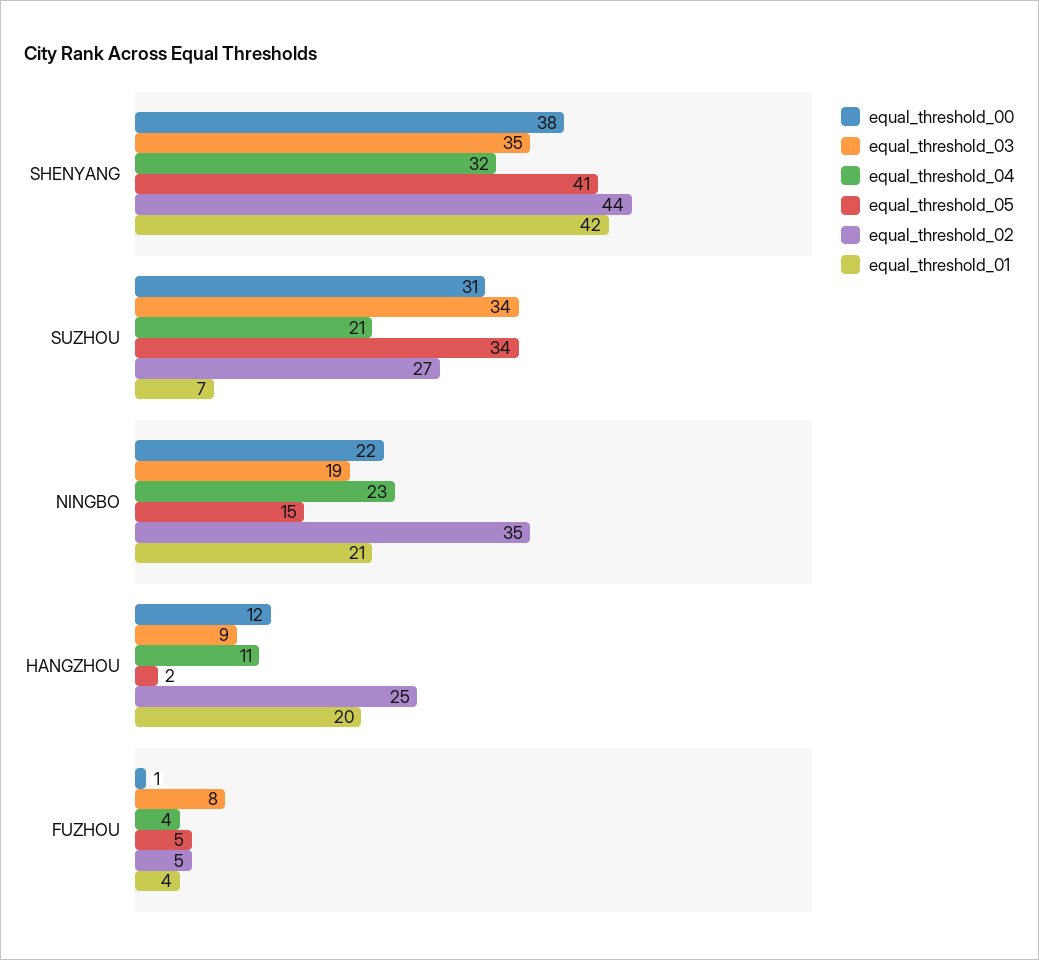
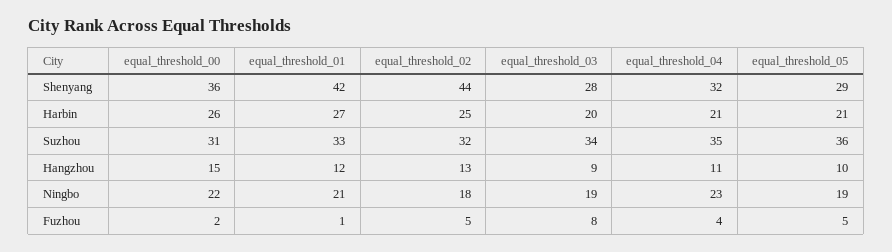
equal_threshold_00, SHENYANG: 38 -> 36
equal_threshold_03, SHENYANG: 35 -> 28
equal_threshold_05, SHENYANG: 41 -> 29
equal_threshold_04, SUZHOU: 21 -> 35
equal_threshold_05, SUZHOU: 34 -> 36
equal_threshold_02, SUZHOU: 27 -> 32
equal_threshold_01, SUZHOU: 7 -> 33
equal_threshold_05, NINGBO: 15 -> 19
equal_threshold_02, NINGBO: 35 -> 18
equal_threshold_00, HANGZHOU: 12 -> 15
equal_threshold_05, HANGZHOU: 2 -> 10
equal_threshold_02, HANGZHOU: 25 -> 13
equal_threshold_01, HANGZHOU: 20 -> 12
equal_threshold_00, FUZHOU: 1 -> 2
equal_threshold_01, FUZHOU: 4 -> 1
equal_threshold_00, Harbin: none -> 26
equal_threshold_01, Harbin: none -> 27
equal_threshold_02, Harbin: none -> 25
equal_threshold_03, Harbin: none -> 20
equal_threshold_04, Harbin: none -> 21
equal_threshold_05, Harbin: none -> 21

